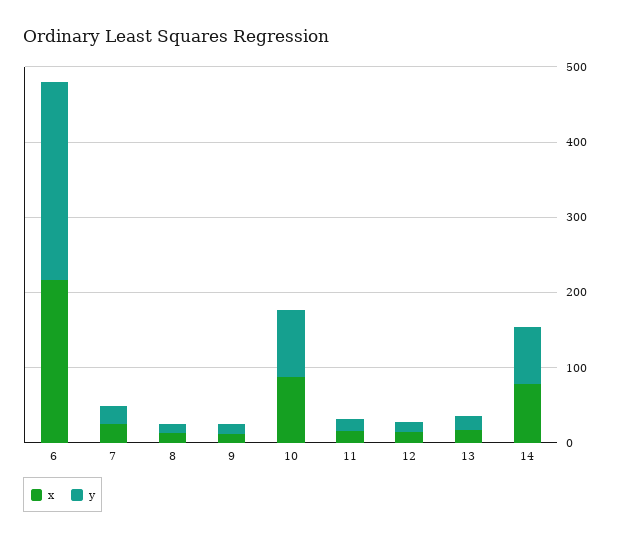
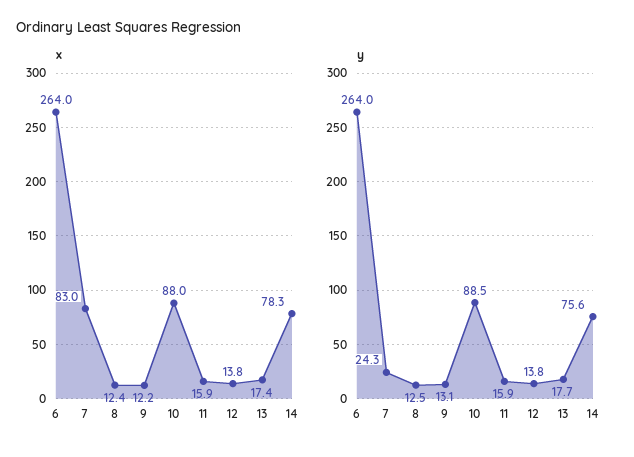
x, 6: 220 -> 264
x, 7: 20 -> 83

